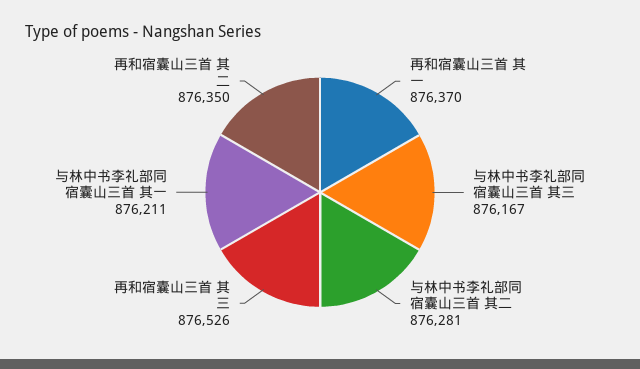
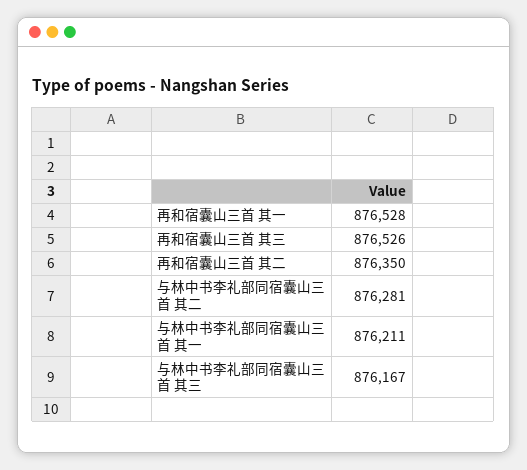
再和宿囊山三首 其一: 876370 -> 876528

